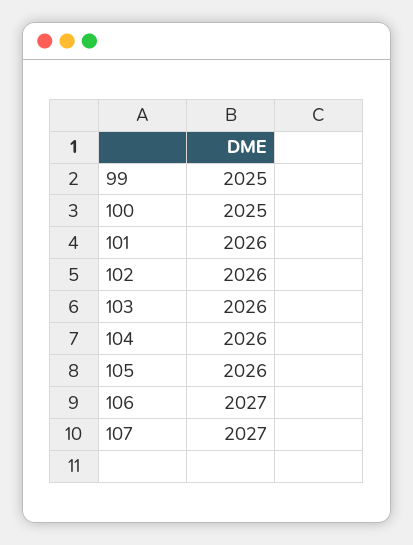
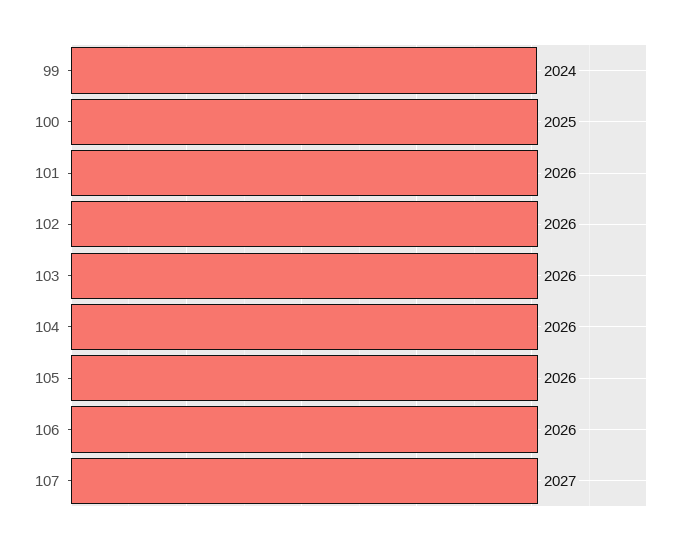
99: 2025 -> 2024
106: 2027 -> 2026

